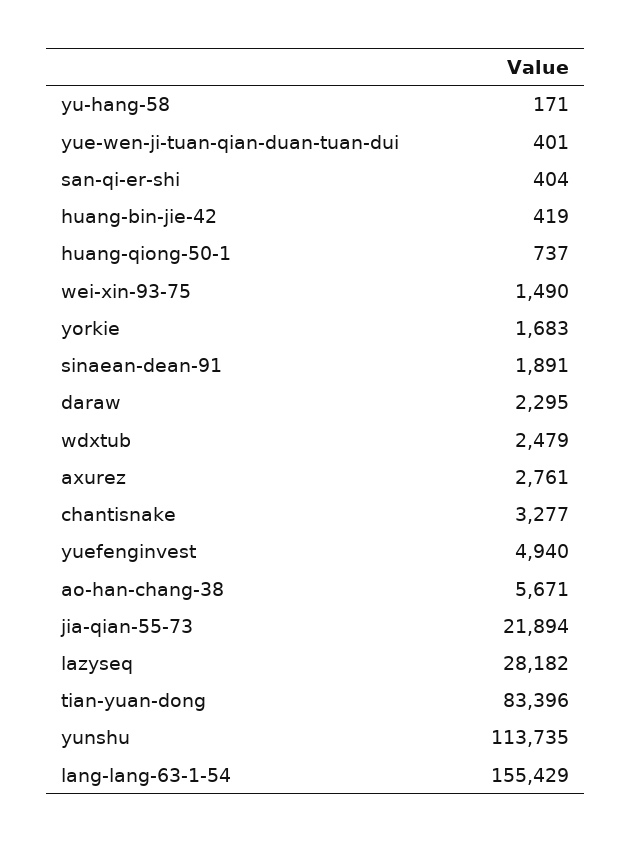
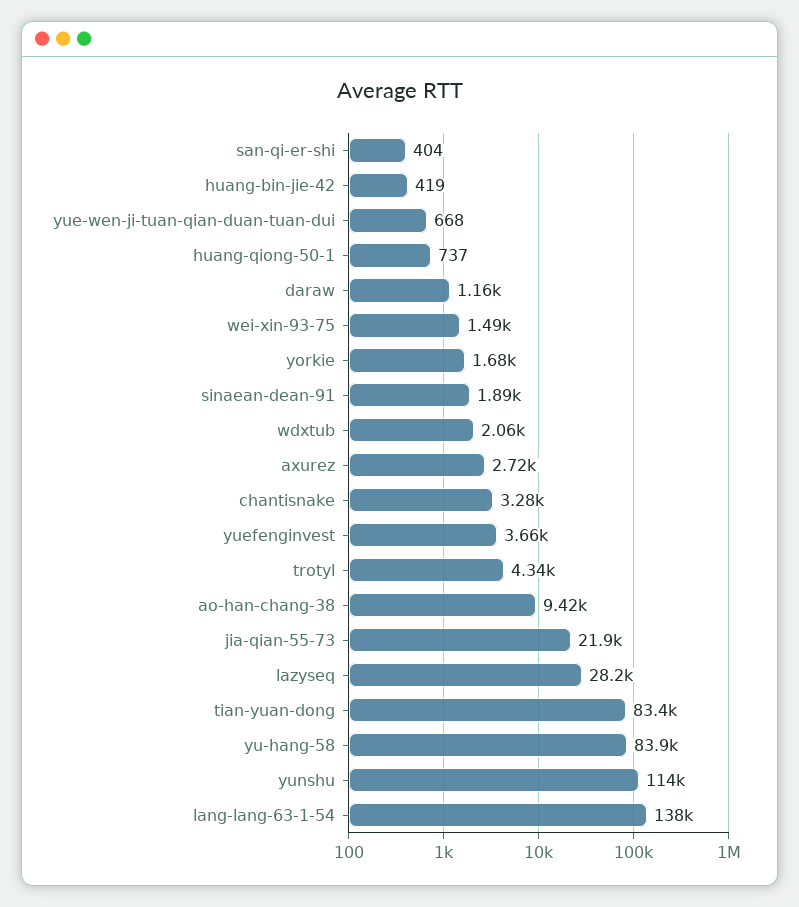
yu-hang-58: 171 -> 83900
yue-wen-ji-tuan-qian-duan-tuan-dui: 401 -> 668
daraw: 2295 -> 1160
wdxtub: 2479 -> 2060
axurez: 2761 -> 2720
yuefenginvest: 4940 -> 3660
ao-han-chang-38: 5671 -> 9420
lang-lang-63-1-54: 155429 -> 138000
trotyl: none -> 4340

